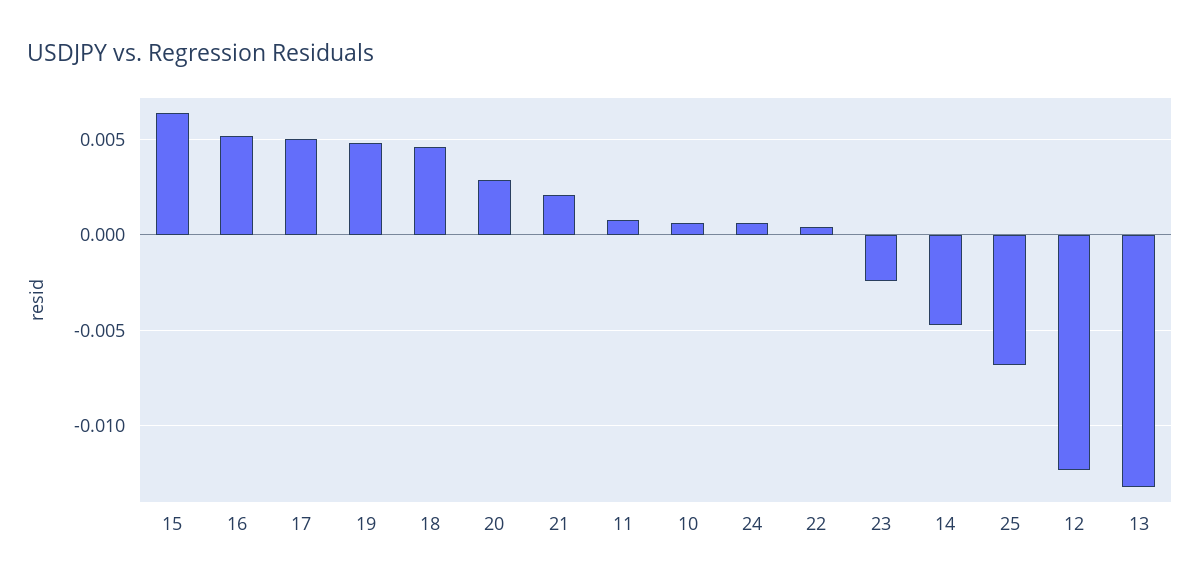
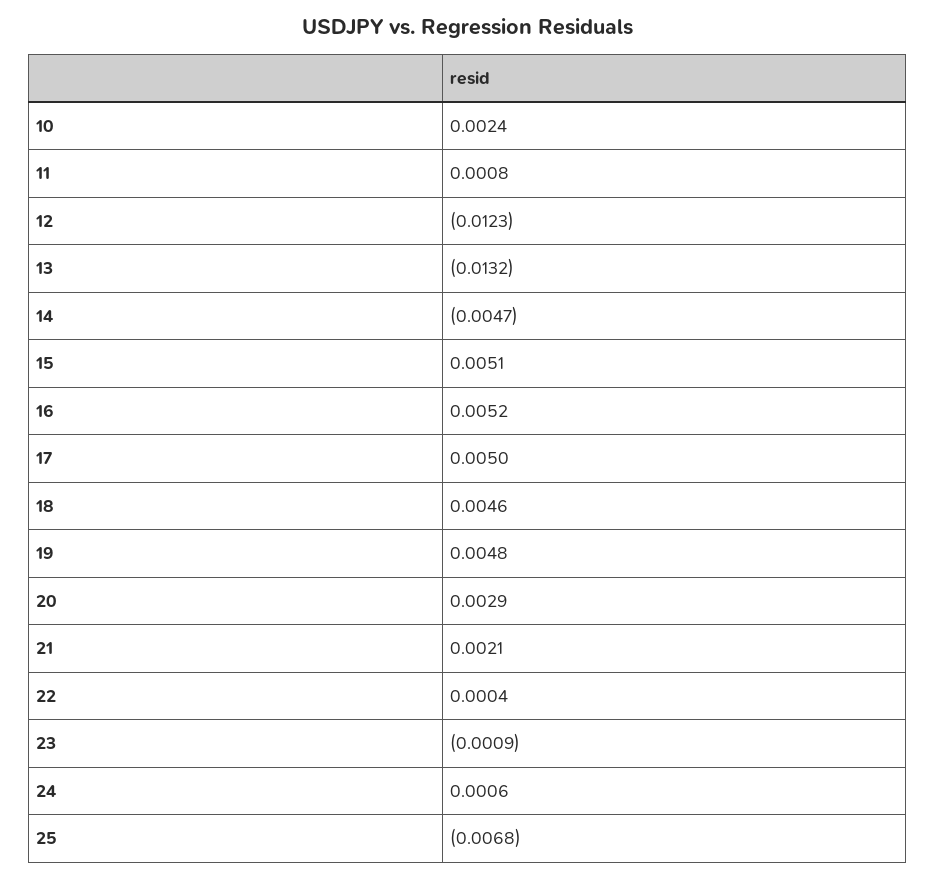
15: 0.0065 -> 0.0051
10: 0.0005 -> 0.0024
23: -0.0025 -> -0.0009

